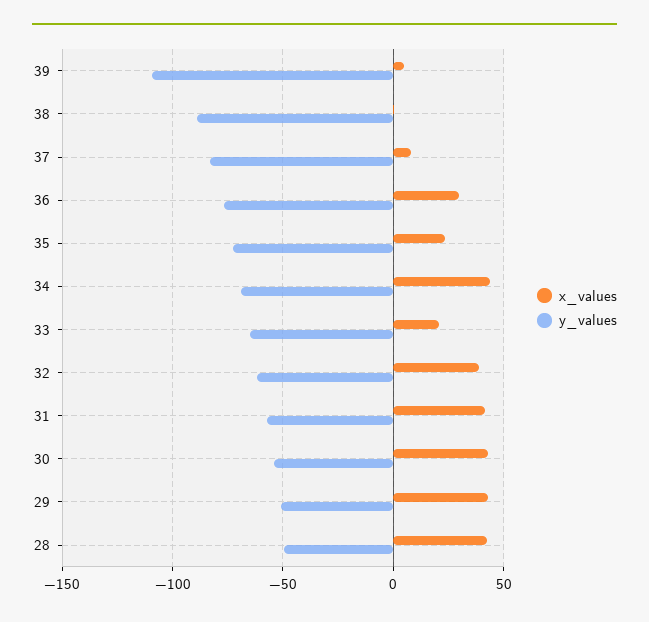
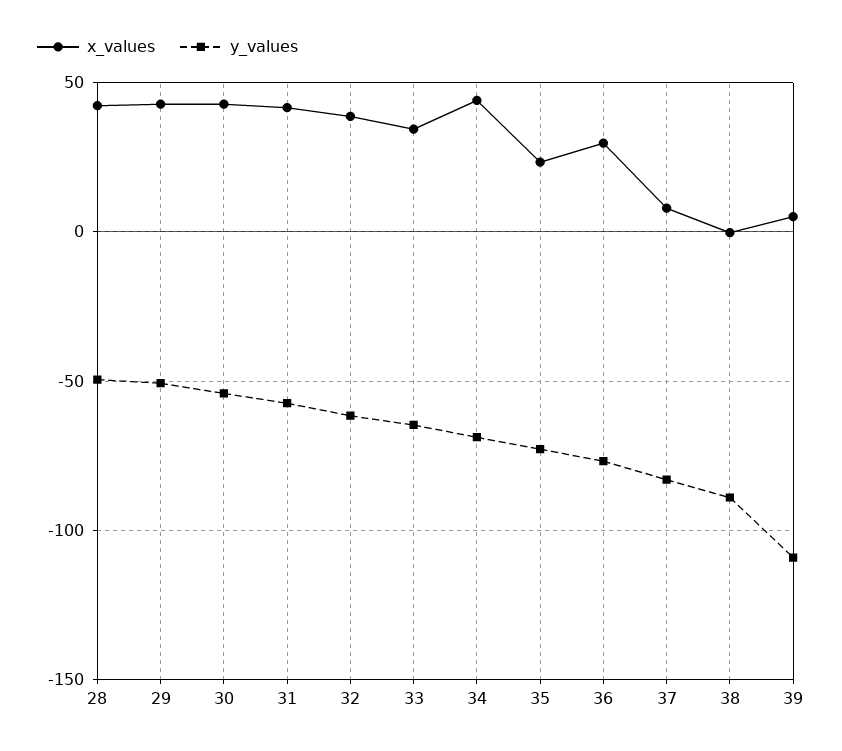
x_values, 33: 20 -> 35

